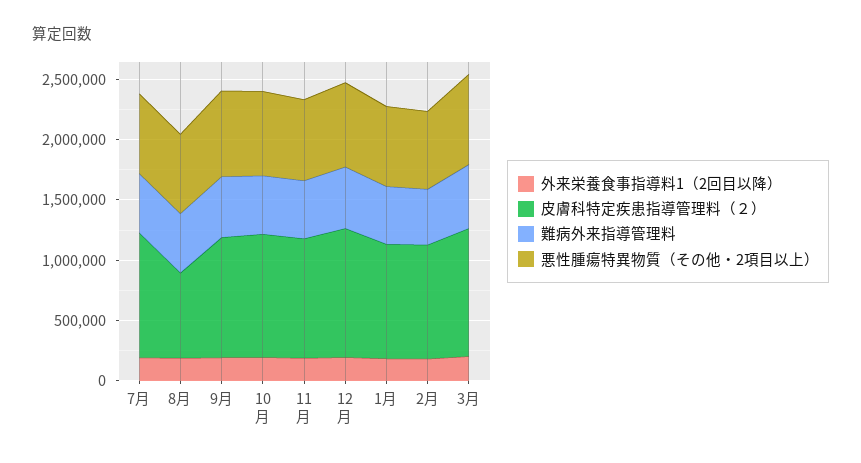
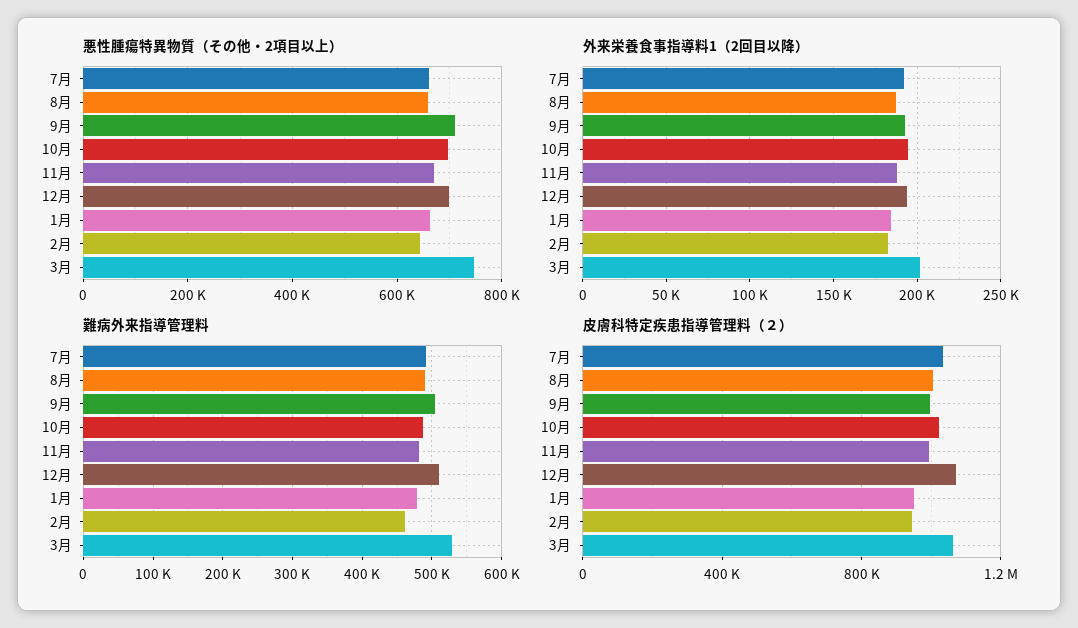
皮膚科特定疾患指導管理料（２）, 8月: 700000 -> 1000000

